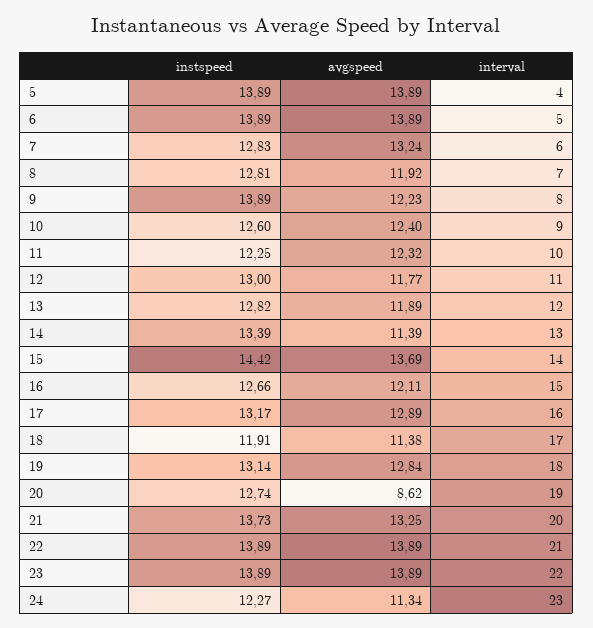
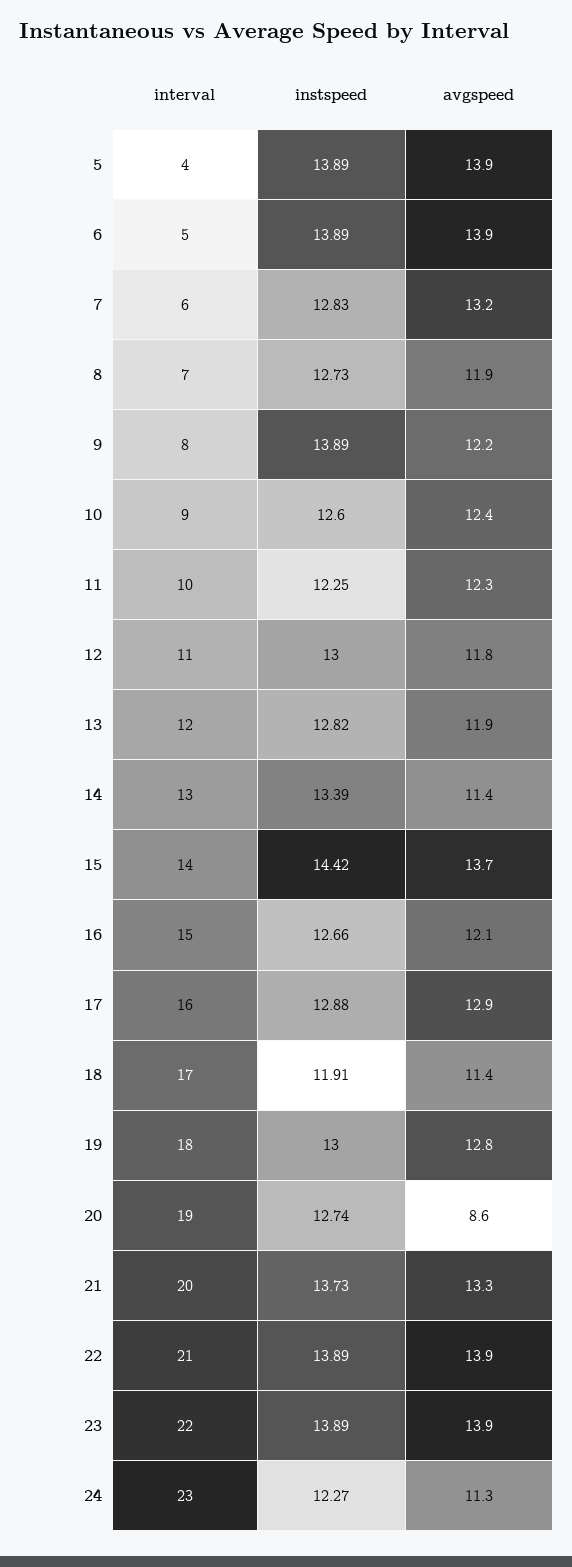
instspeed, 8: 12.81 -> 12.73
instspeed, 17: 13.17 -> 12.88
instspeed, 19: 13.14 -> 13

